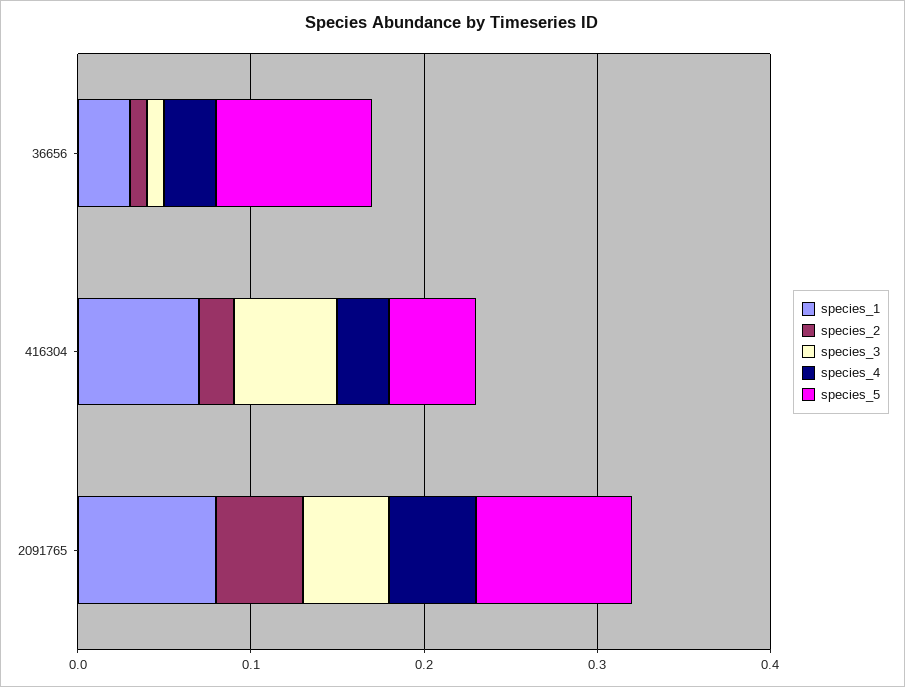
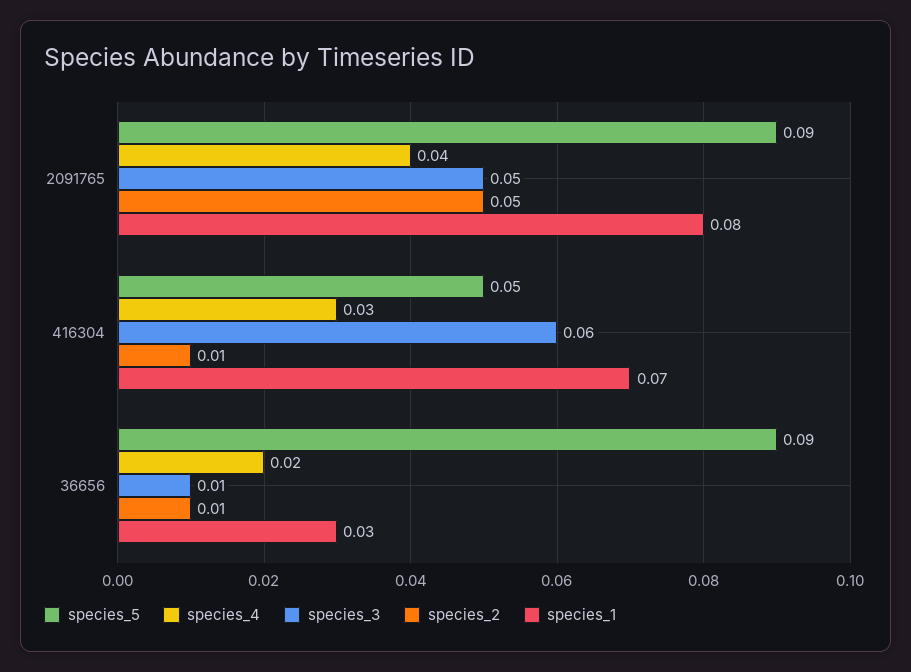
species_4, 36656: 0.03 -> 0.02
species_2, 416304: 0.02 -> 0.01
species_4, 2091765: 0.05 -> 0.04

